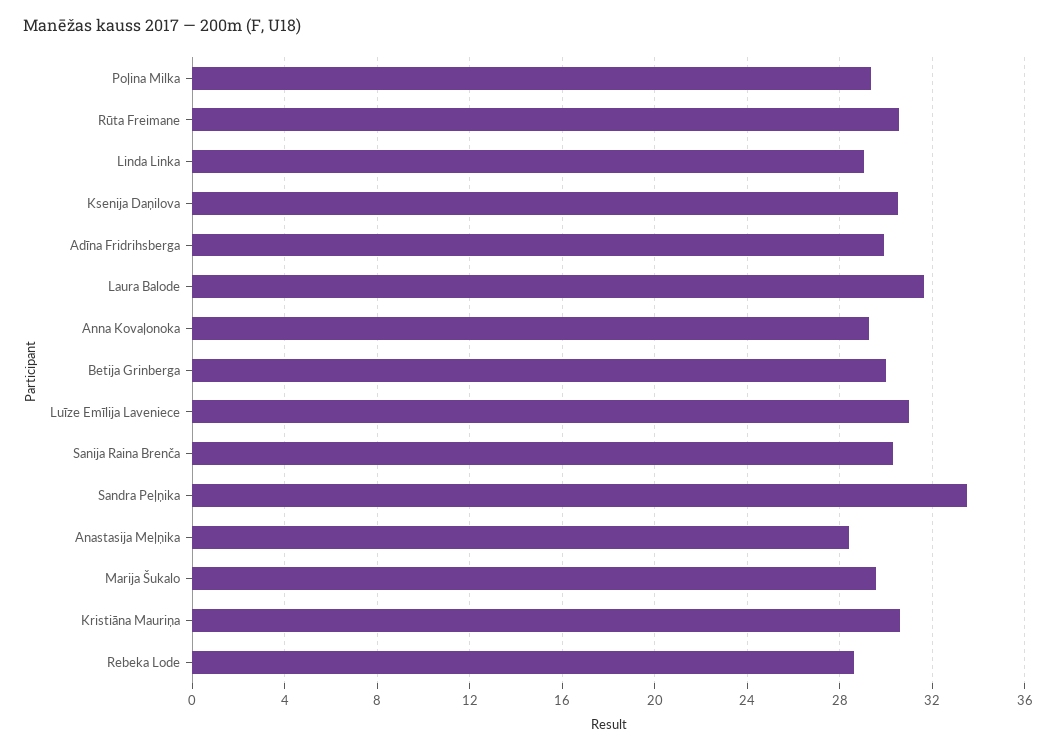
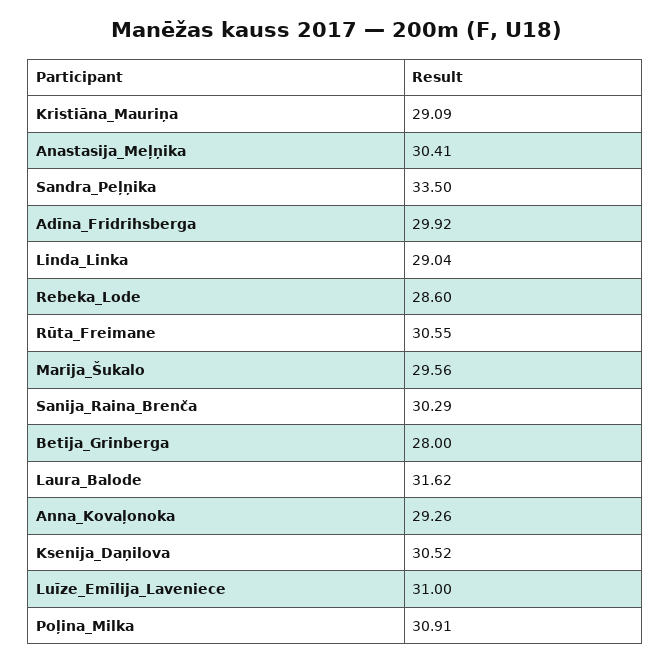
Poļina Milka: 29.5 -> 30.91
Betija Grinberga: 30 -> 28
Anastasija Meļņika: 28.5 -> 30.41
Kristiāna Mauriņa: 30.5 -> 29.09

